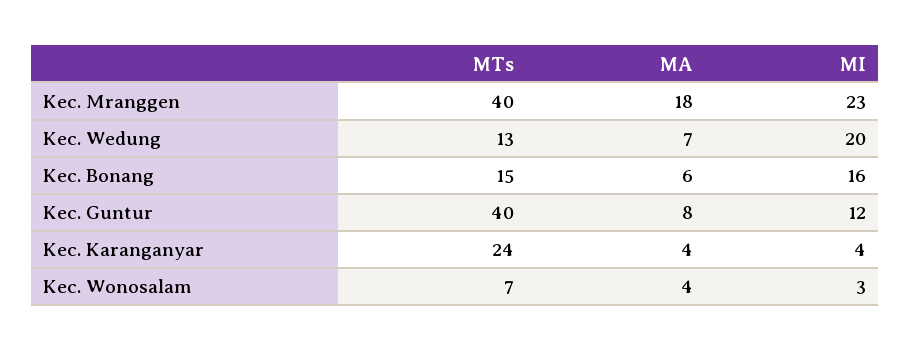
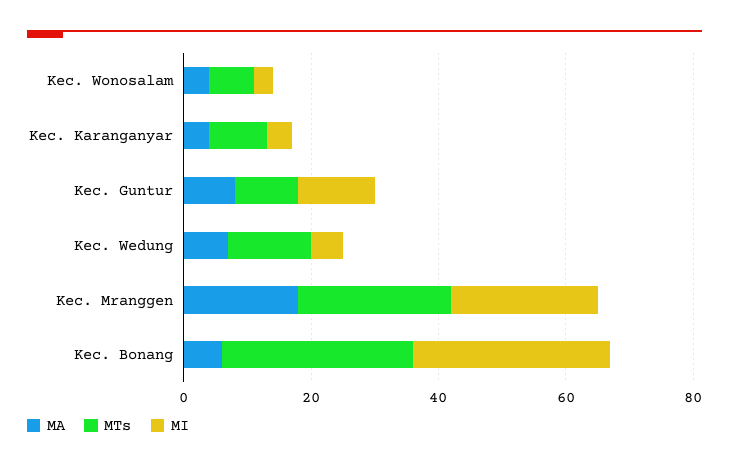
MTs, Kec. Mranggen: 40 -> 25
MI, Kec. Wedung: 20 -> 5
MTs, Kec. Bonang: 15 -> 30
MI, Kec. Bonang: 16 -> 30
MTs, Kec. Guntur: 40 -> 10
MTs, Kec. Karanganyar: 24 -> 10

